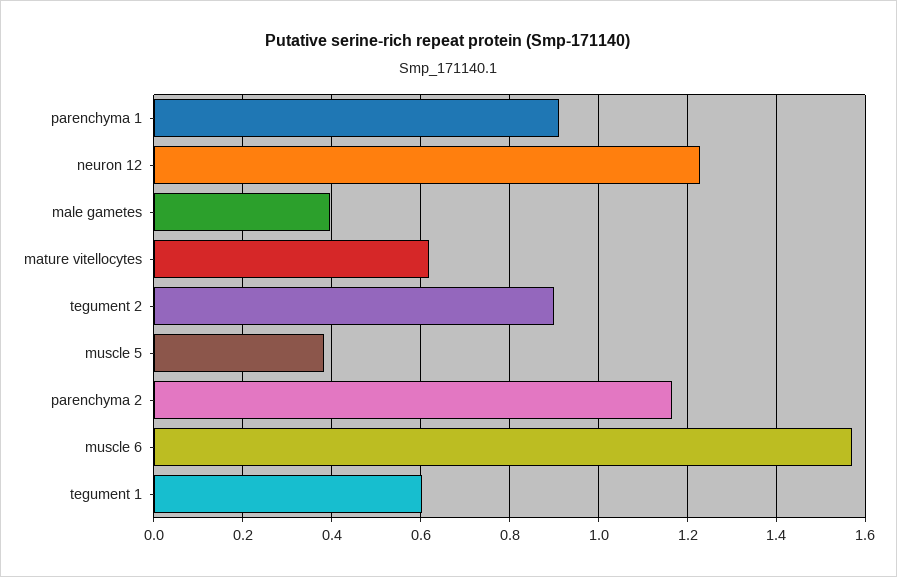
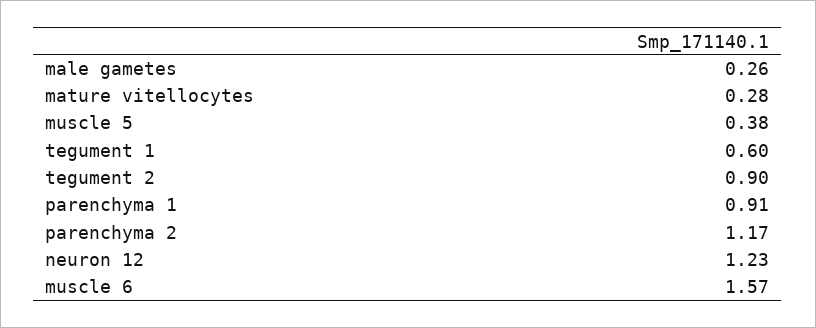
male gametes: 0.4 -> 0.26
mature vitellocytes: 0.62 -> 0.28

